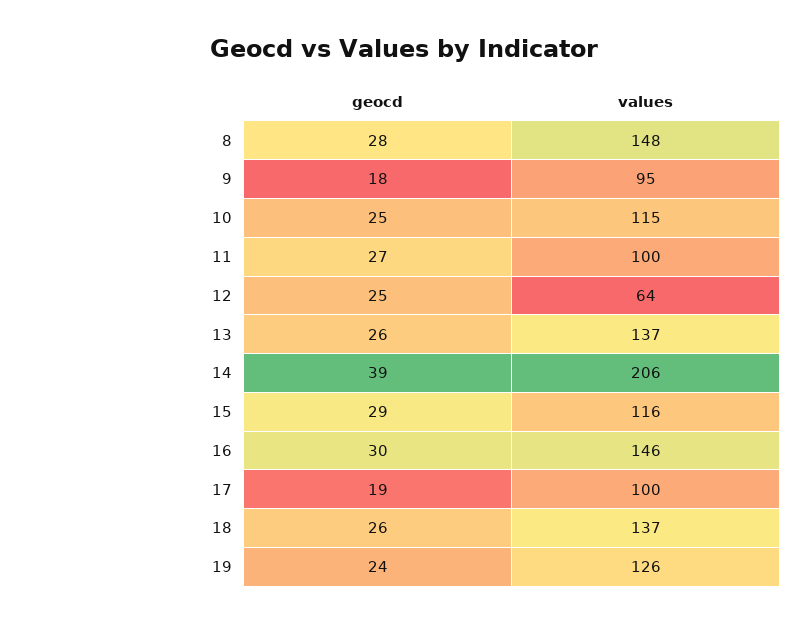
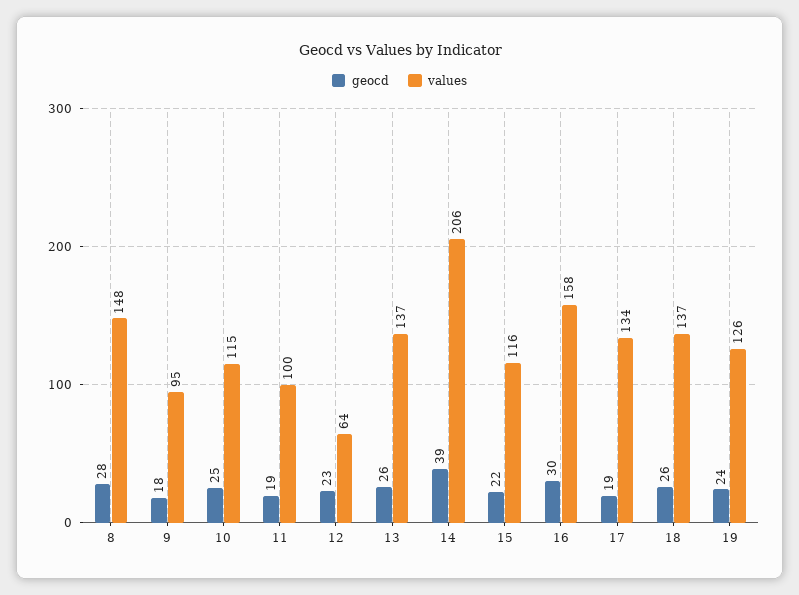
geocd, 11: 27 -> 19
geocd, 12: 25 -> 23
geocd, 15: 29 -> 22
values, 16: 146 -> 158
values, 17: 100 -> 134

